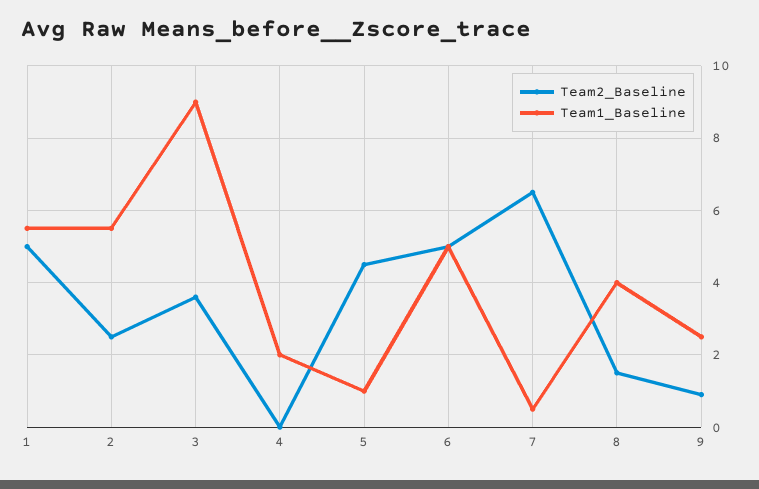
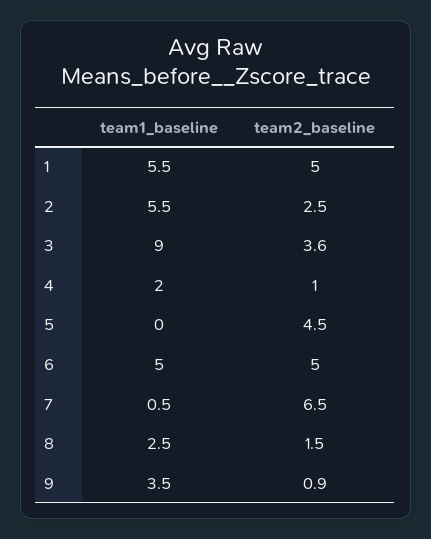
Team2_Baseline, 4: 0 -> 1
Team1_Baseline, 5: 1 -> 0
Team1_Baseline, 8: 4 -> 2.5
Team1_Baseline, 9: 2.5 -> 3.5

